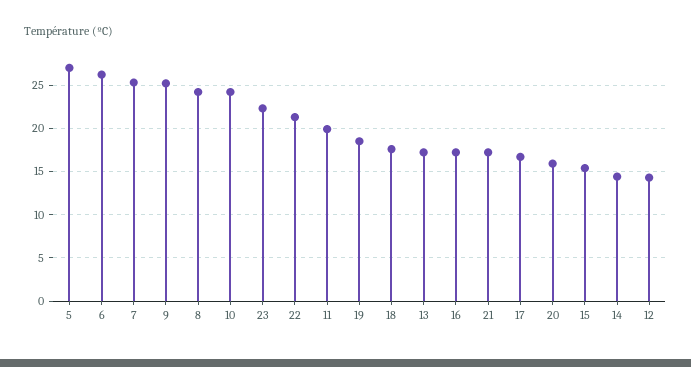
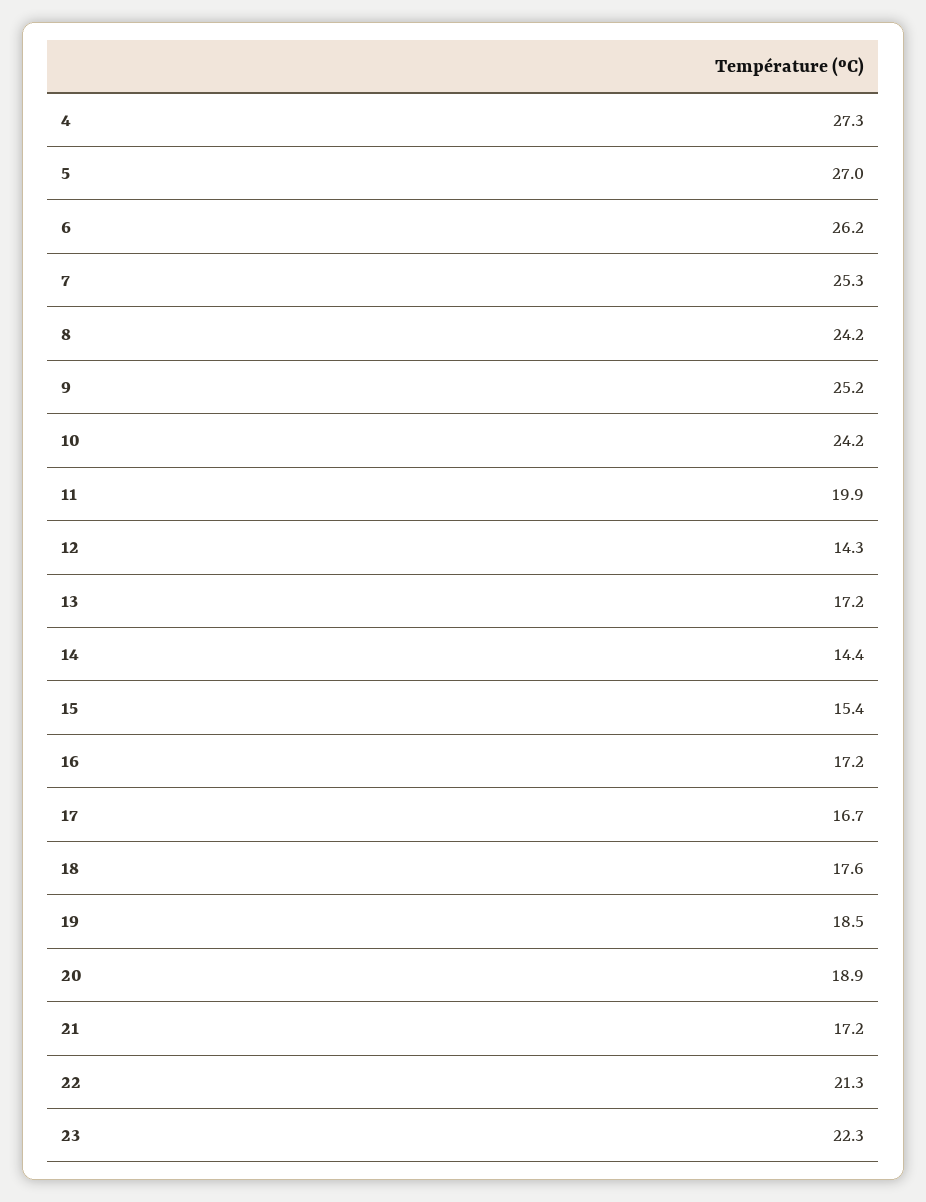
20: 16 -> 18.9
4: none -> 27.3

